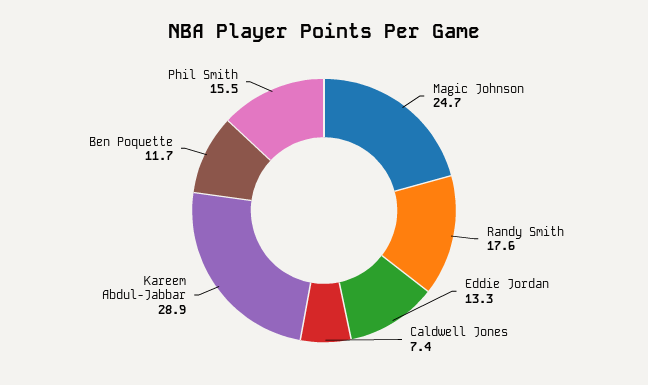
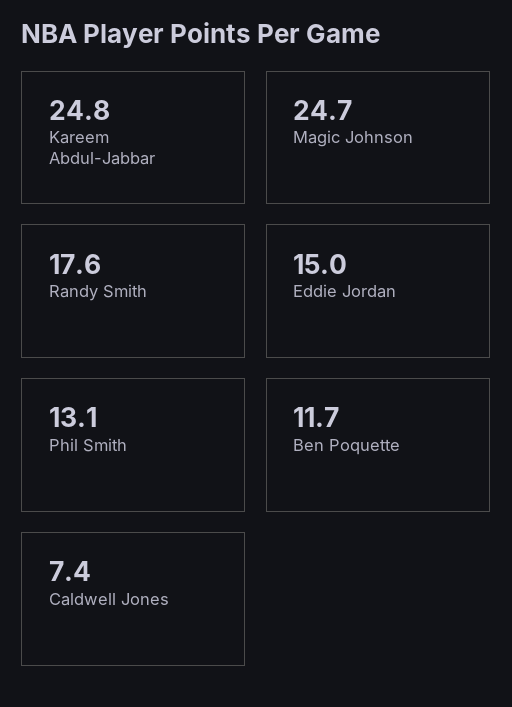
Eddie Jordan: 13.3 -> 15
Kareem Abdul-Jabbar: 28.9 -> 24.8
Phil Smith: 15.5 -> 13.1

